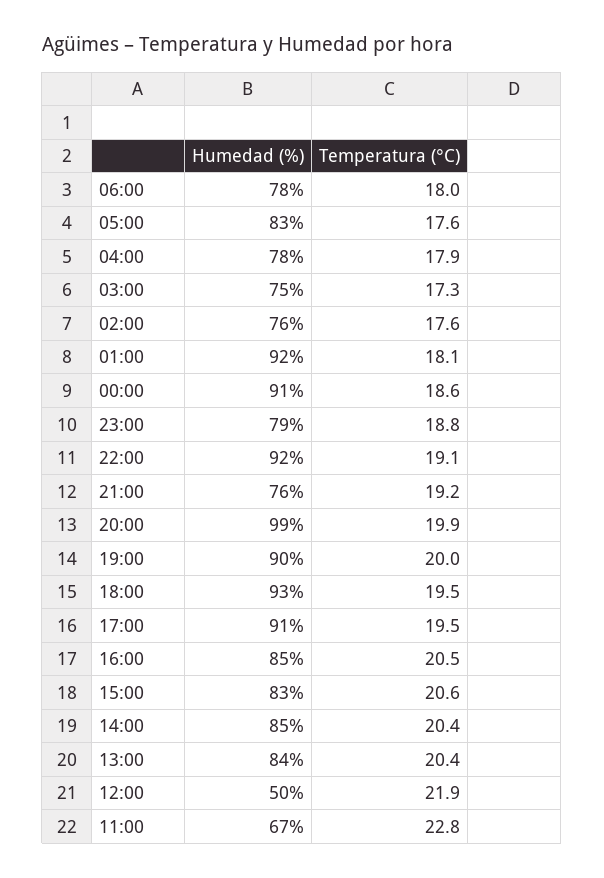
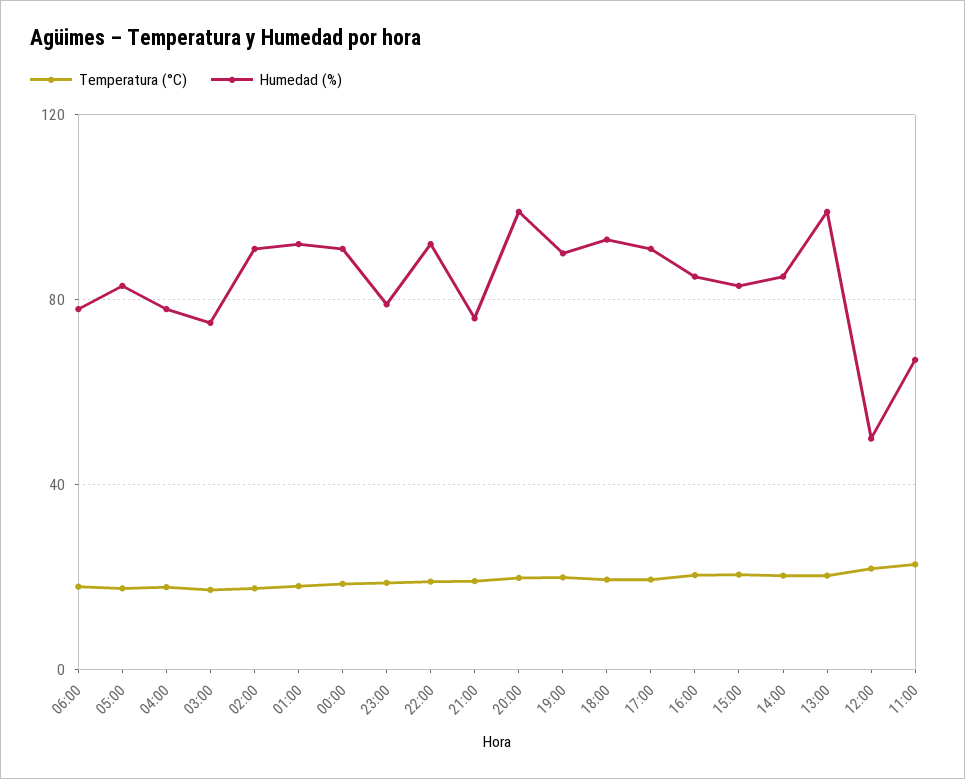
Humedad (%), 02:00: 76 -> 90
Humedad (%), 13:00: 84 -> 100

